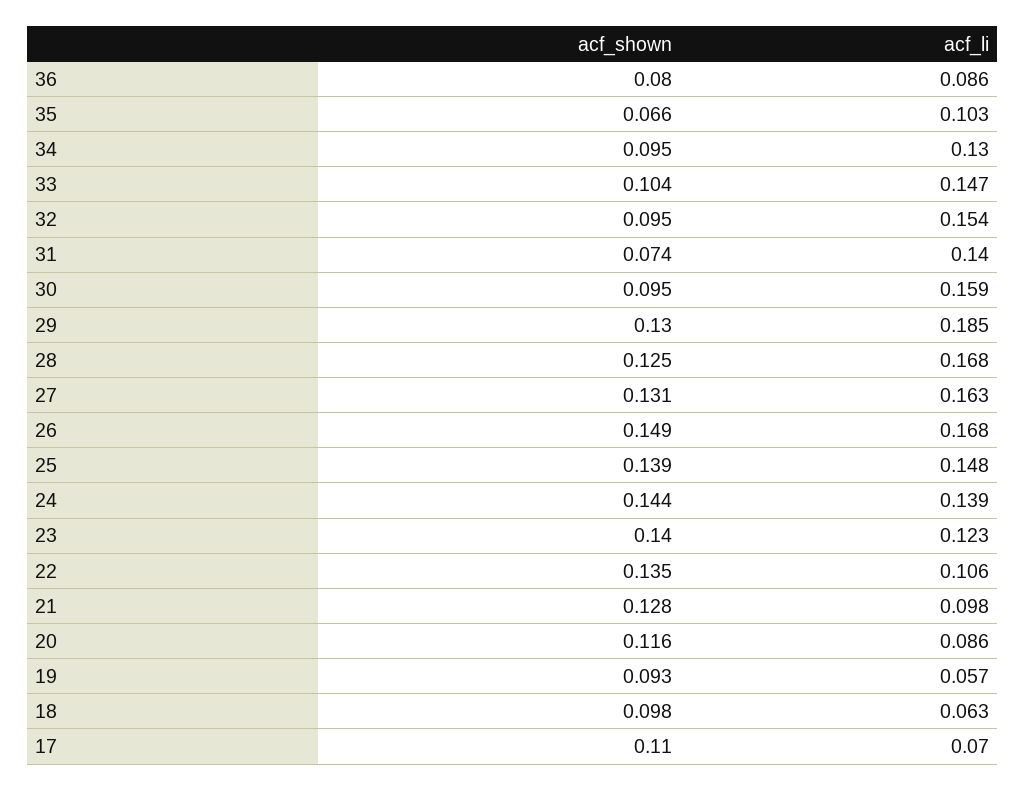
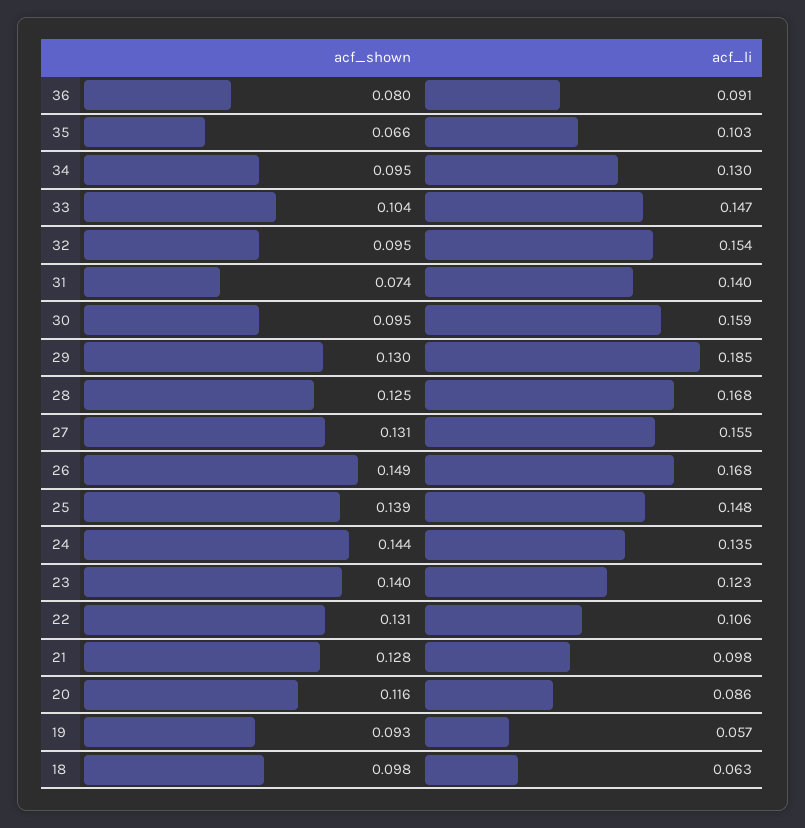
acf_li, 36: 0.086 -> 0.091
acf_li, 27: 0.163 -> 0.155
acf_li, 24: 0.139 -> 0.135
acf_shown, 22: 0.135 -> 0.131
acf_shown, 17: 0.11 -> none
acf_li, 17: 0.07 -> none

